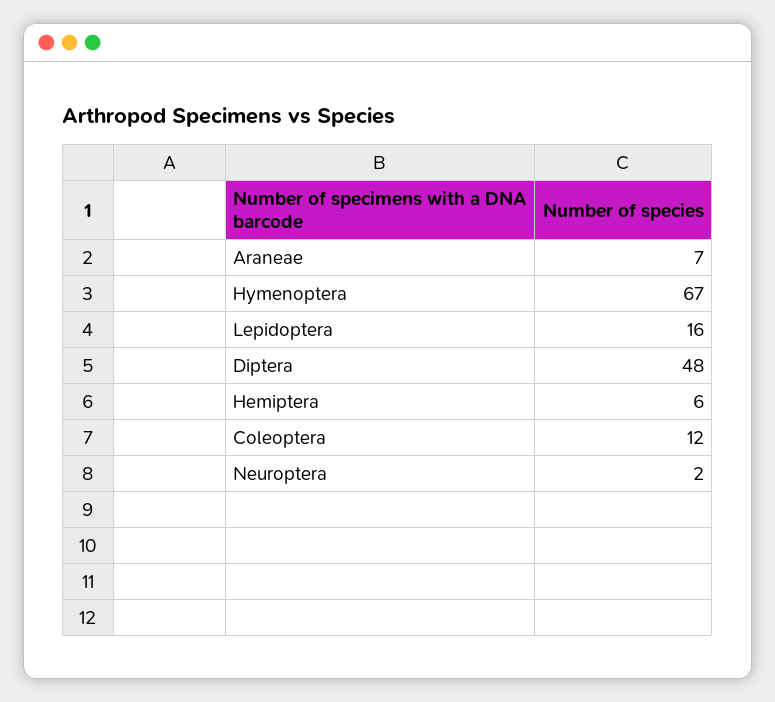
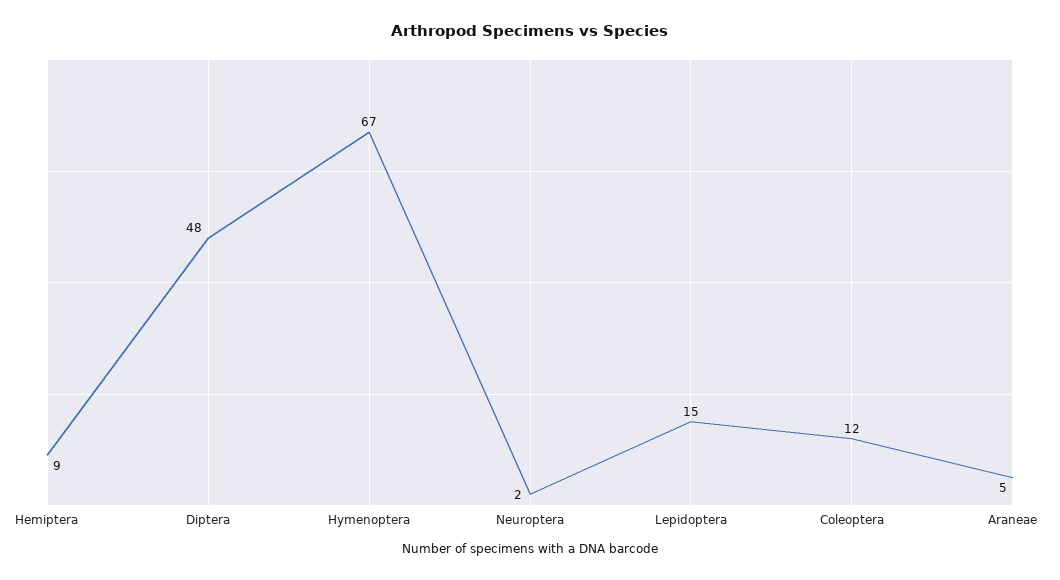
Araneae: 7 -> 5
Lepidoptera: 16 -> 15
Hemiptera: 6 -> 9

